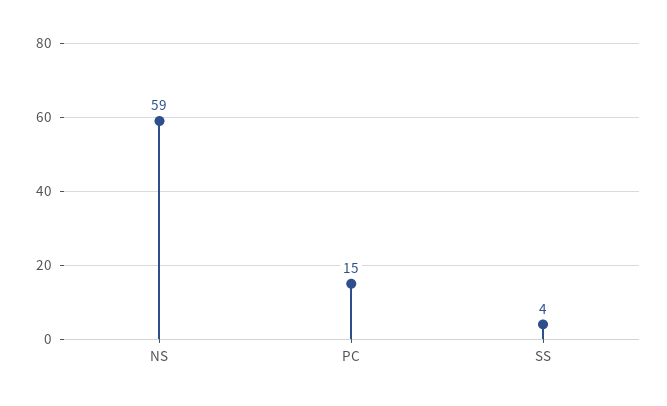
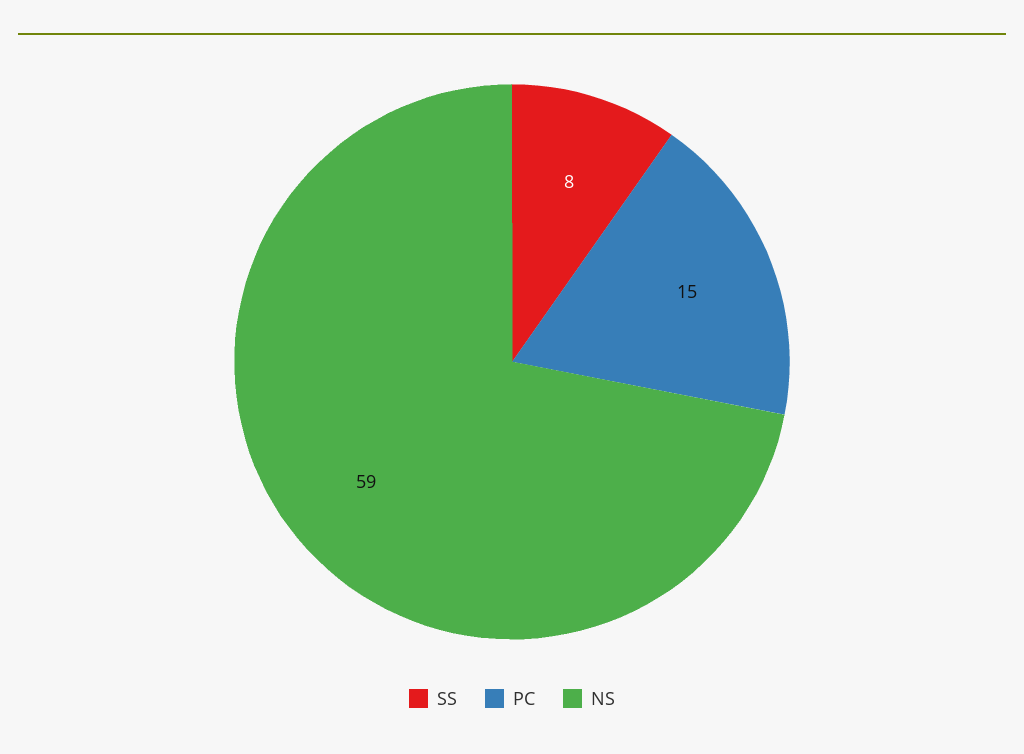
SS: 4 -> 8

